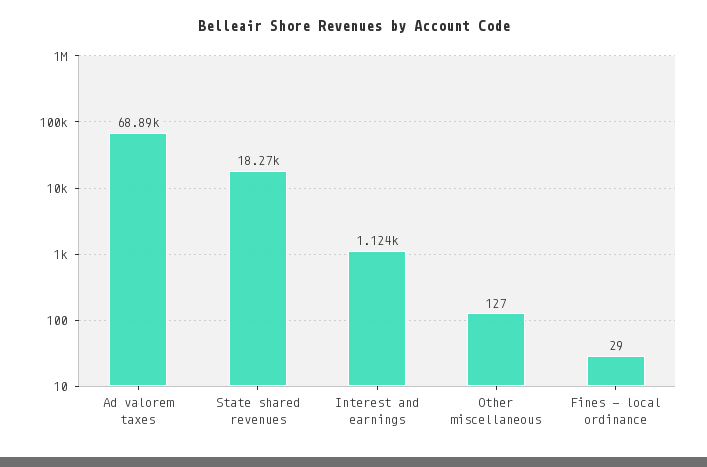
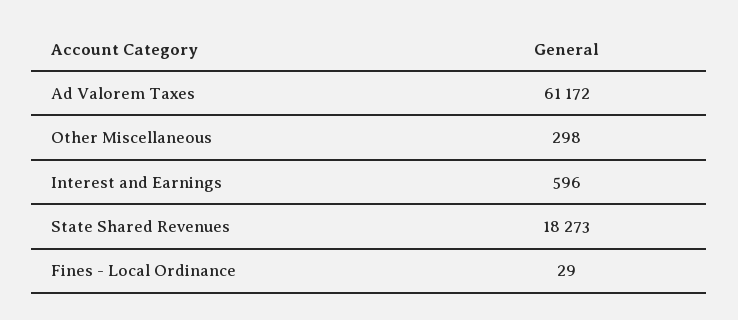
Ad valorem taxes: 68890 -> 61172
Interest and earnings: 1124 -> 596
Other miscellaneous: 127 -> 298

